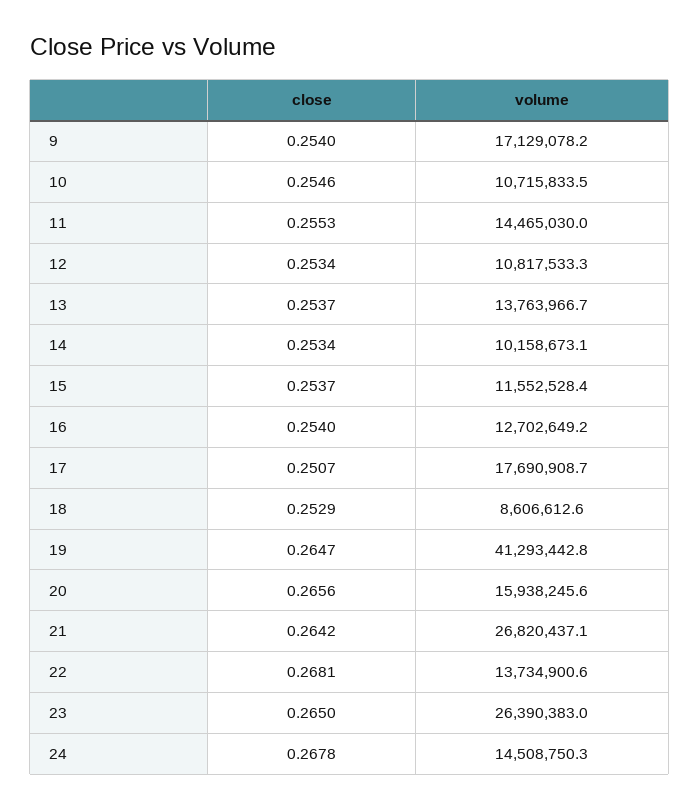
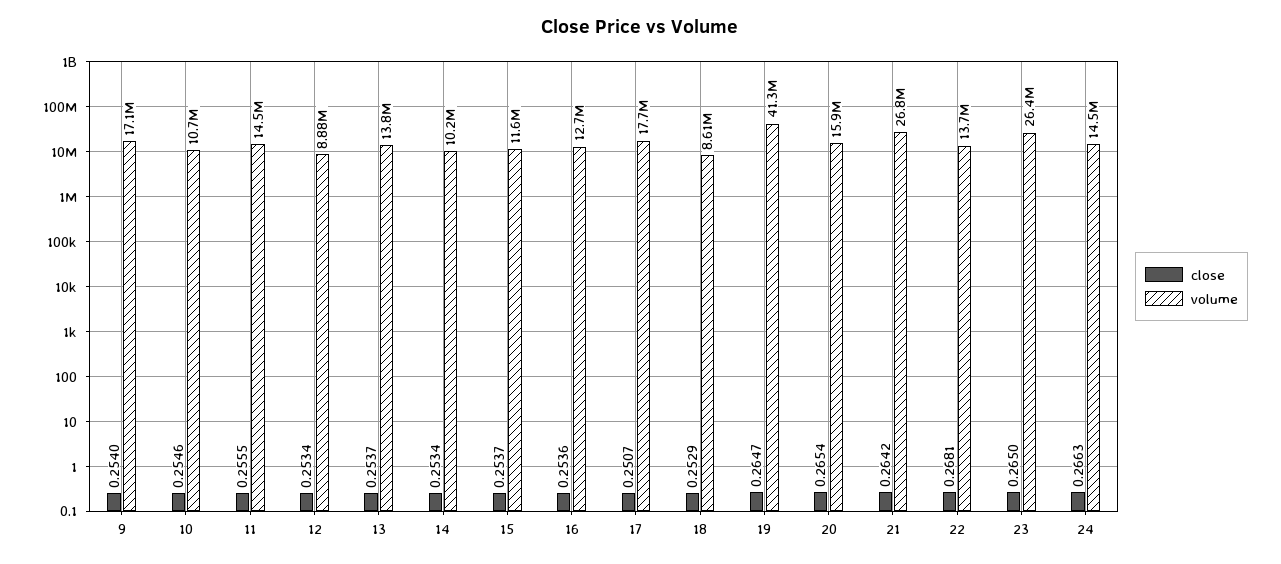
close, 11: 0.2553 -> 0.2555
volume, 12: 10817533.3 -> 8880000
close, 16: 0.254 -> 0.2536
close, 20: 0.2656 -> 0.2654
close, 24: 0.2678 -> 0.2663

